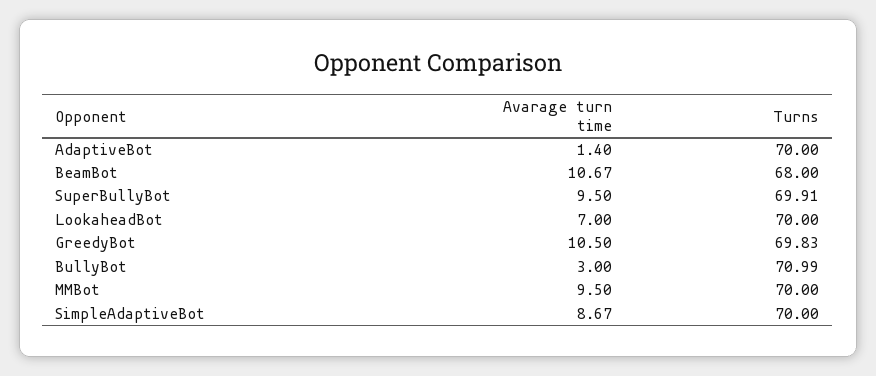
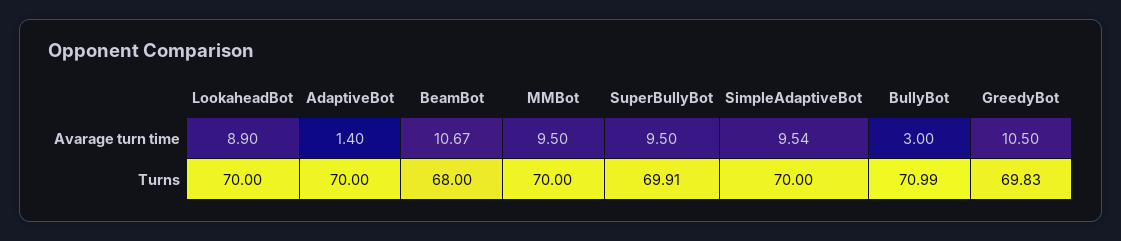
Avarage turn time, LookaheadBot: 7 -> 8.9
Avarage turn time, SimpleAdaptiveBot: 8.67 -> 9.54

